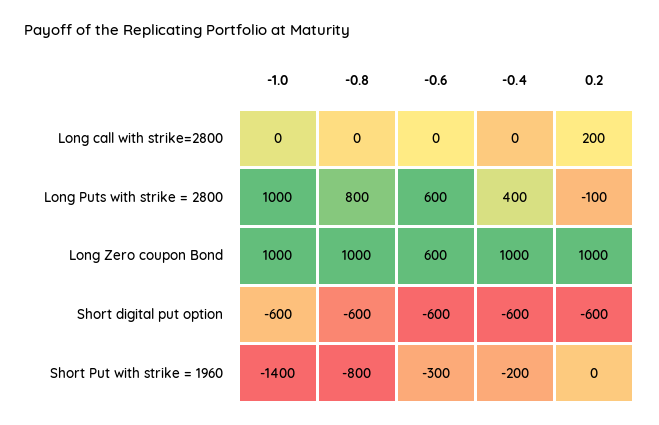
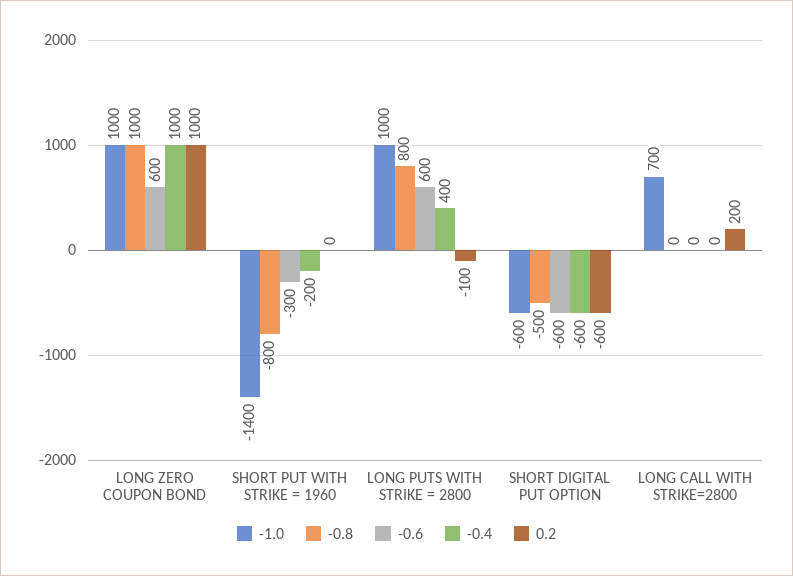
-1.0, Long call with strike=2800: 0 -> 700
-0.8, Short digital put option: -600 -> -500

